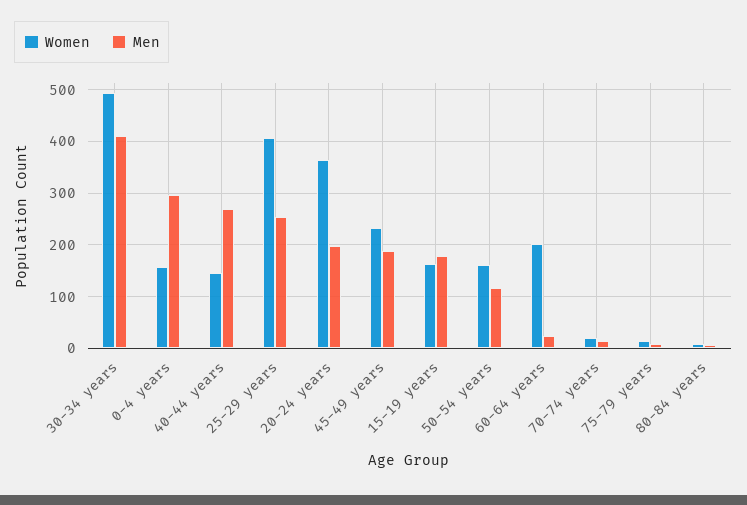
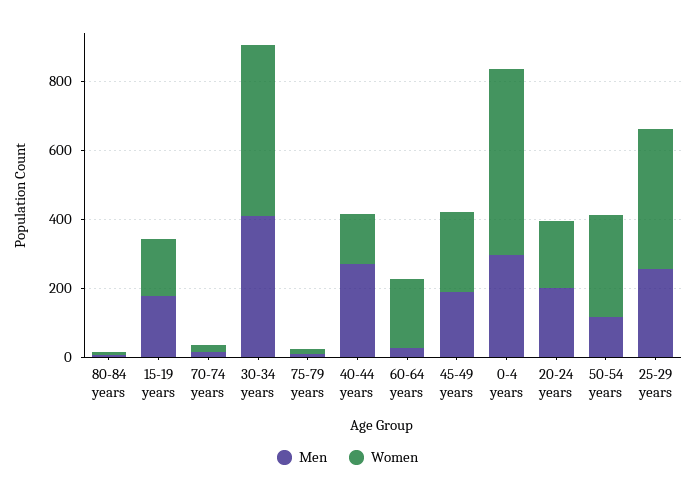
Women, 0-4 years: 160 -> 550
Women, 20-24 years: 360 -> 200
Women, 50-54 years: 160 -> 300

